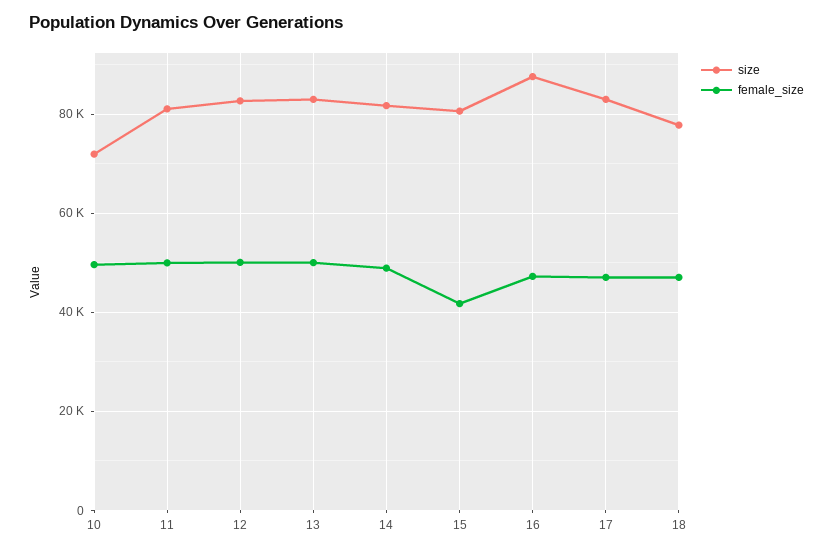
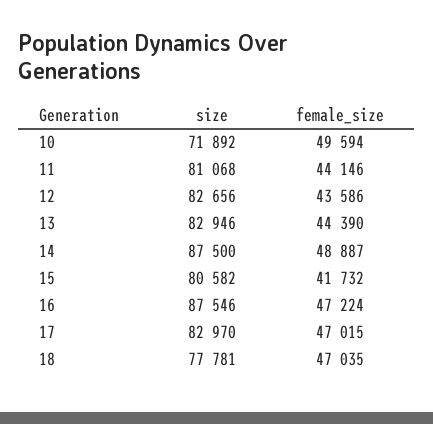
female_size, 11: 50000 -> 44146
female_size, 12: 50000 -> 43586
female_size, 13: 50000 -> 44390
size, 14: 82000 -> 87500

